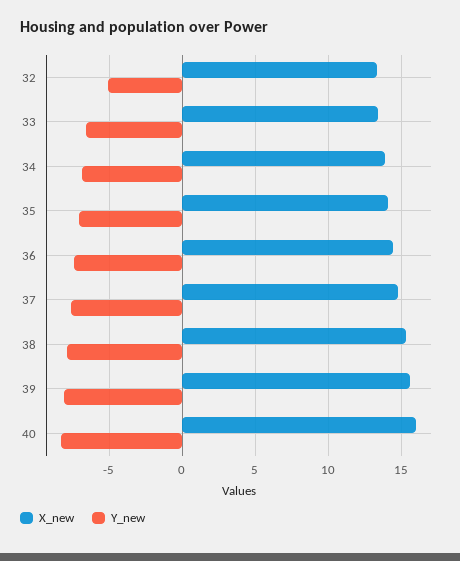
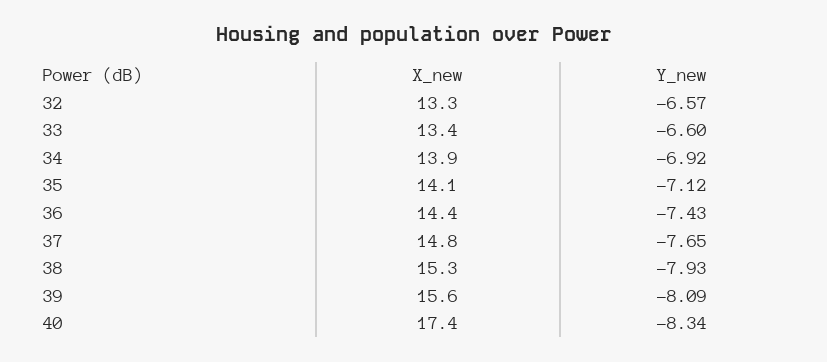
Y_new, 32: -5 -> -6.57
X_new, 40: 16 -> 17.4

